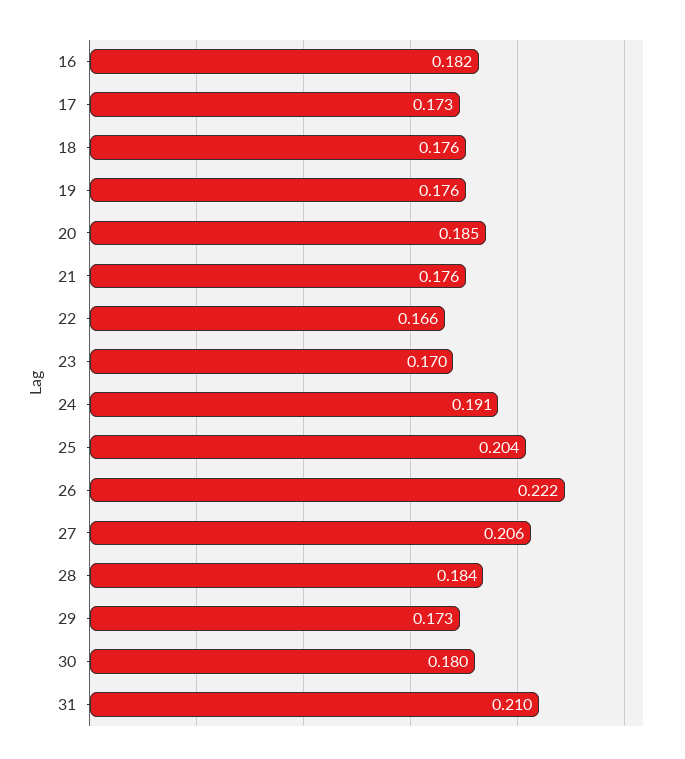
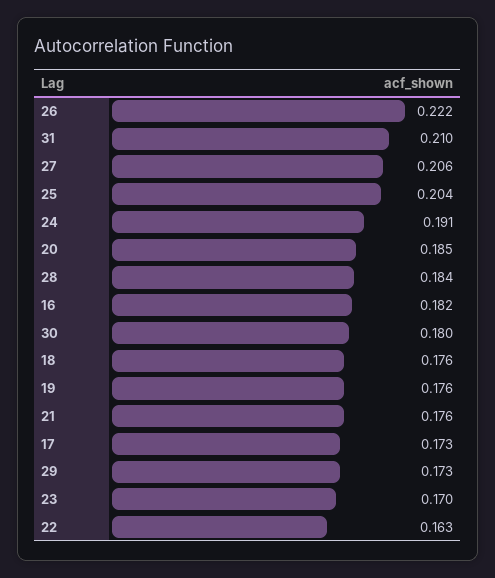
22: 0.166 -> 0.163

